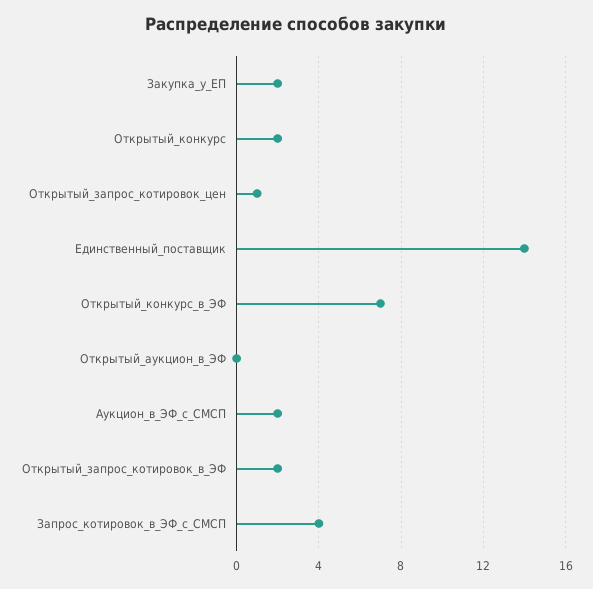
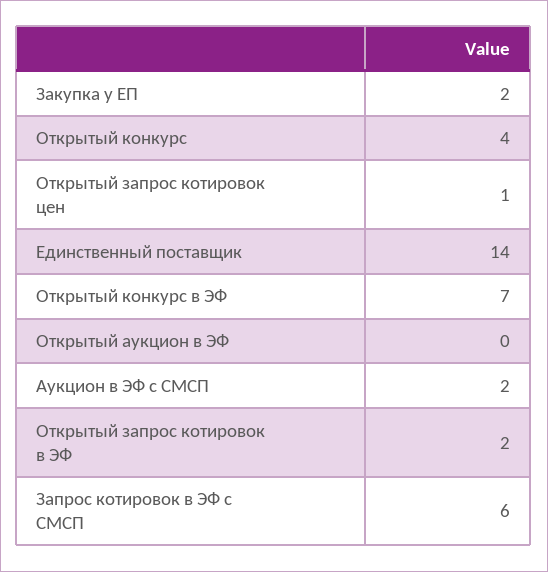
Открытый_конкурс: 2 -> 4
Запрос_котировок_в_ЭФ_с_СМСП: 4 -> 6

